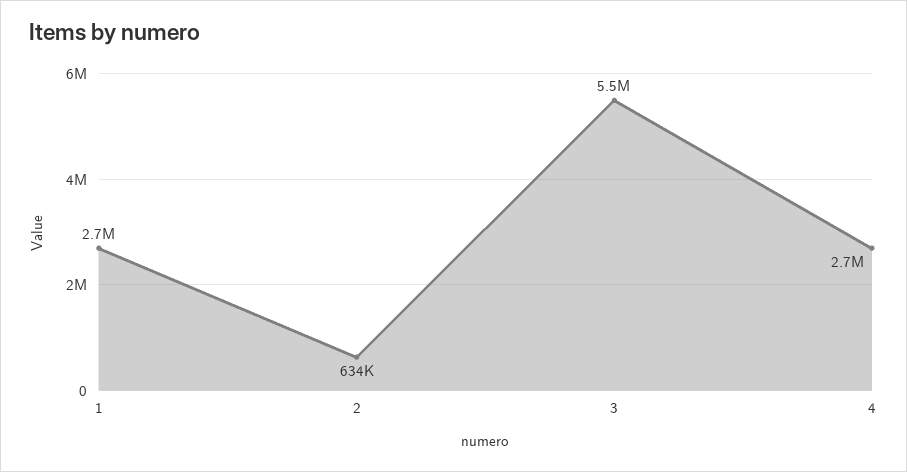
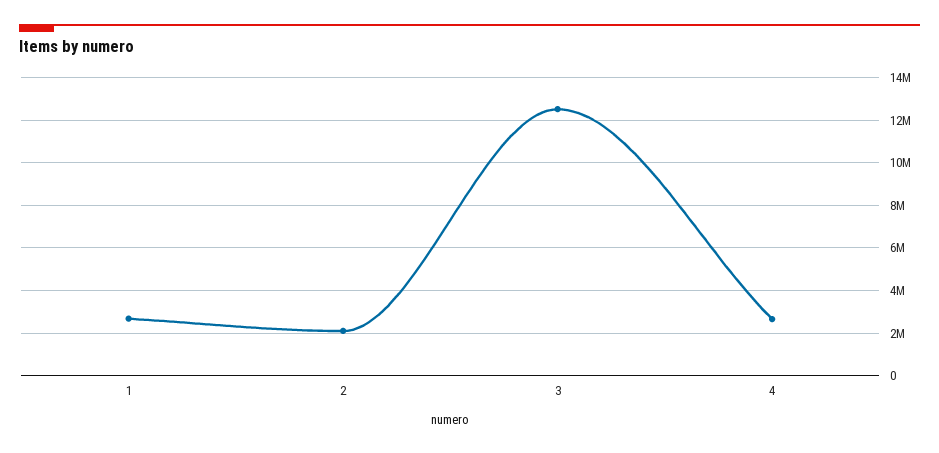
2: 634000 -> 2000000
3: 5500000 -> 12500000

